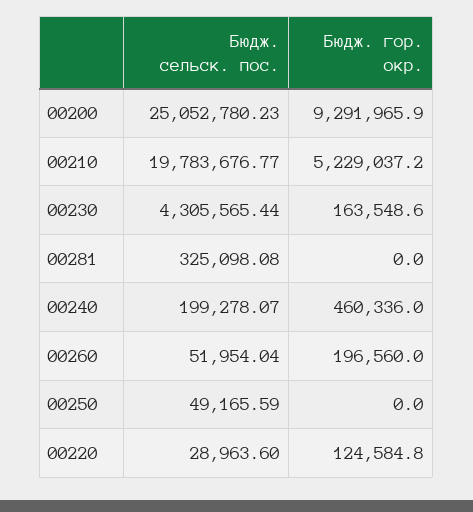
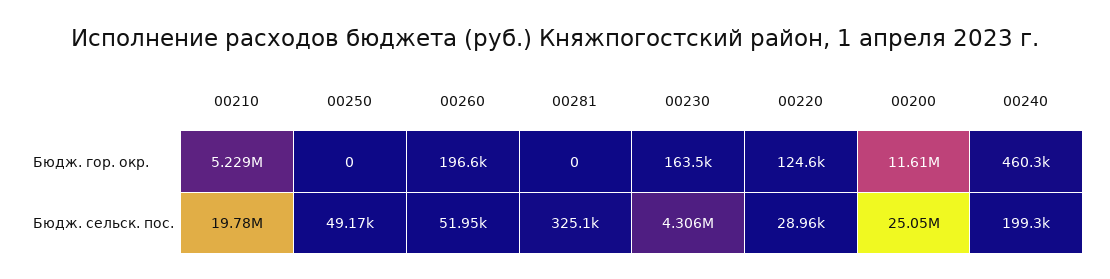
Бюдж. гор. окр., 00200: 9291965.9 -> 11610000

